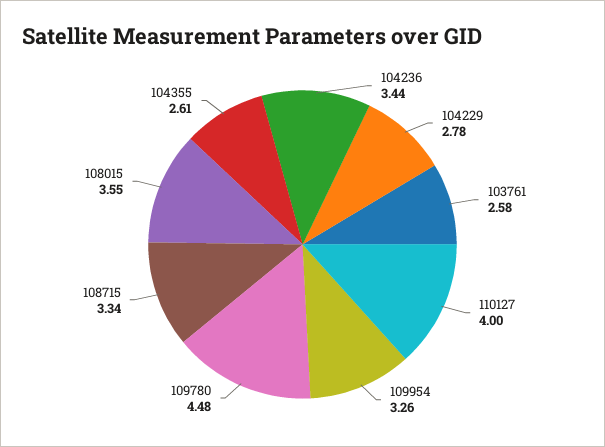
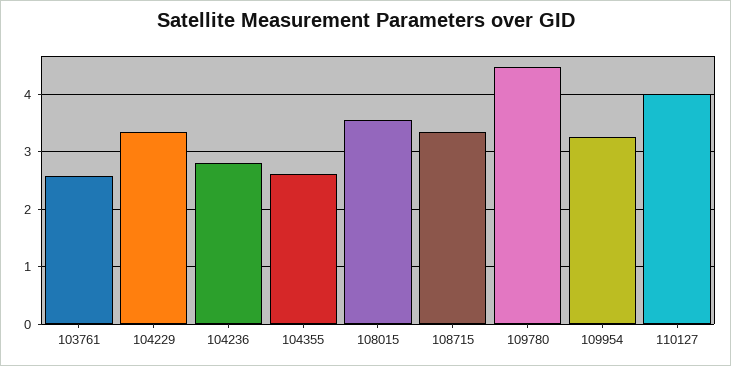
104236: 3.44 -> 2.8
104229: 2.78 -> 3.4

